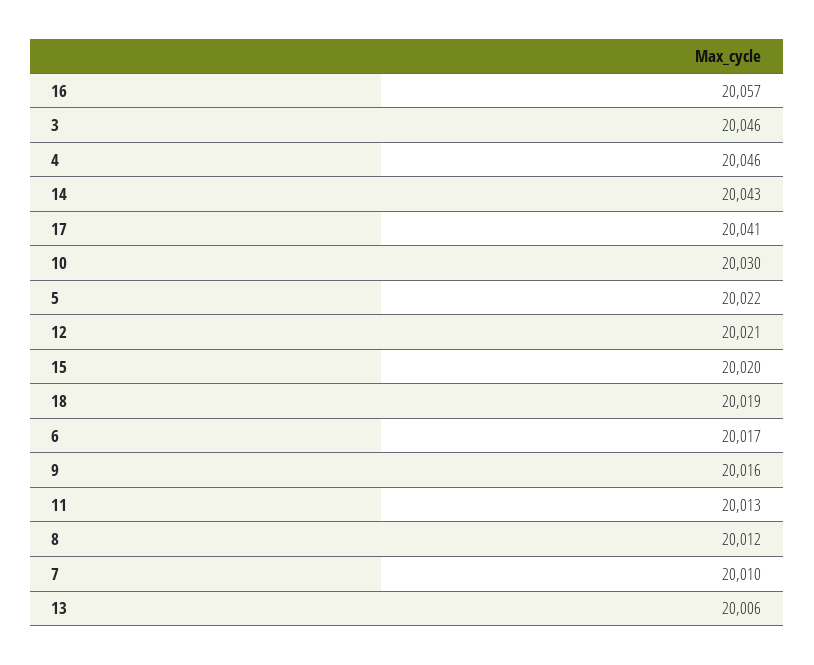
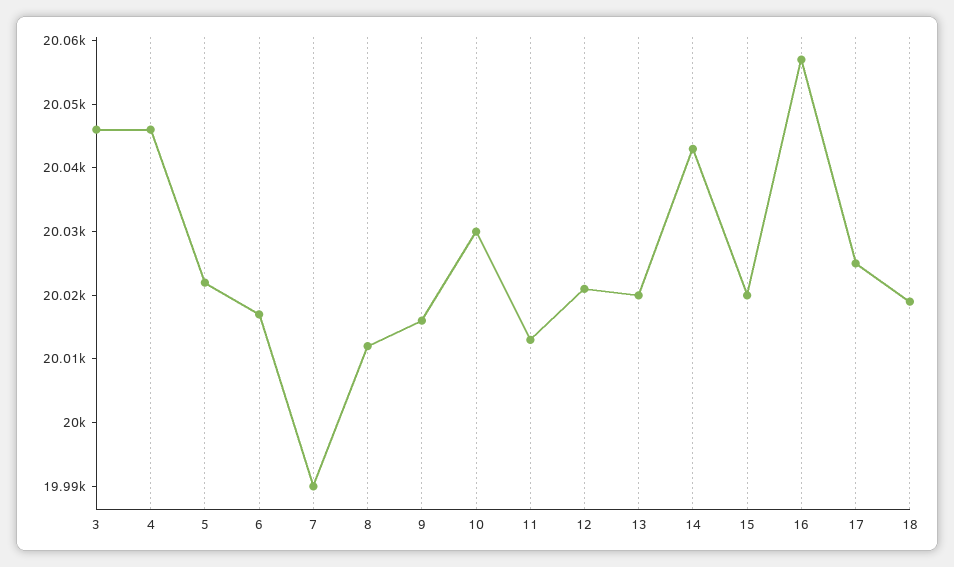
17: 20041 -> 20025
7: 20010 -> 19990
13: 20006 -> 20020

